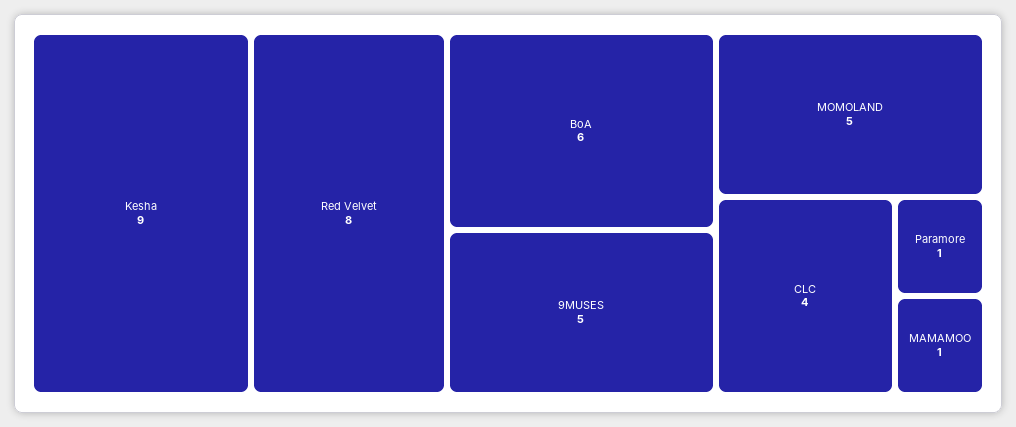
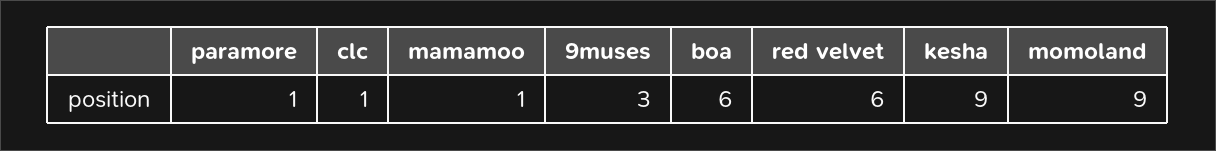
Red Velvet: 8 -> 6
9MUSES: 5 -> 3
MOMOLAND: 5 -> 9
CLC: 4 -> 1

